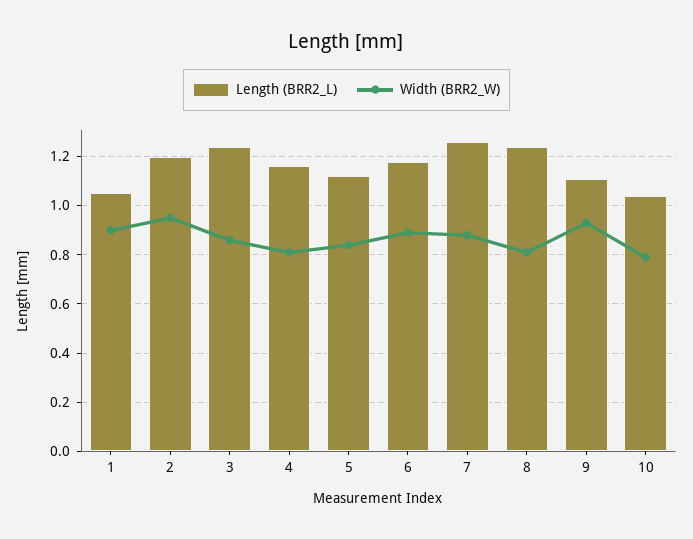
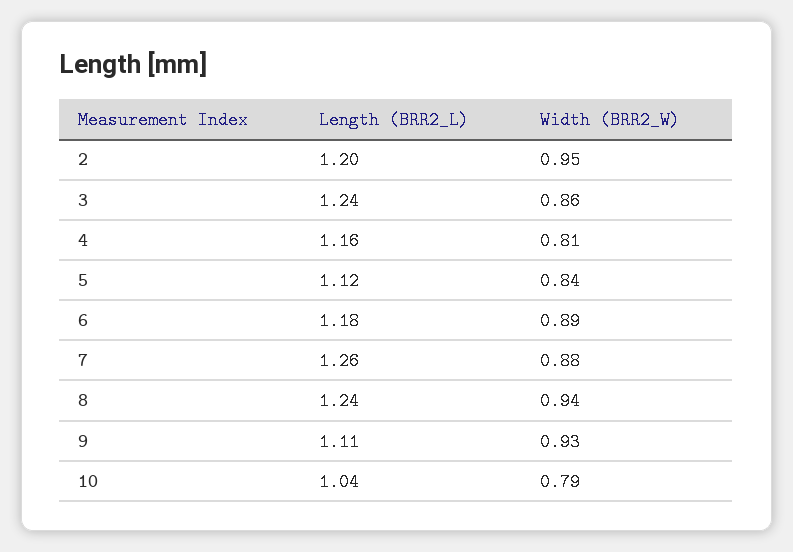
Length (BRR2_L), 1: 1.05 -> none
Width (BRR2_W), 1: 0.9 -> none
Width (BRR2_W), 8: 0.8 -> 0.94

